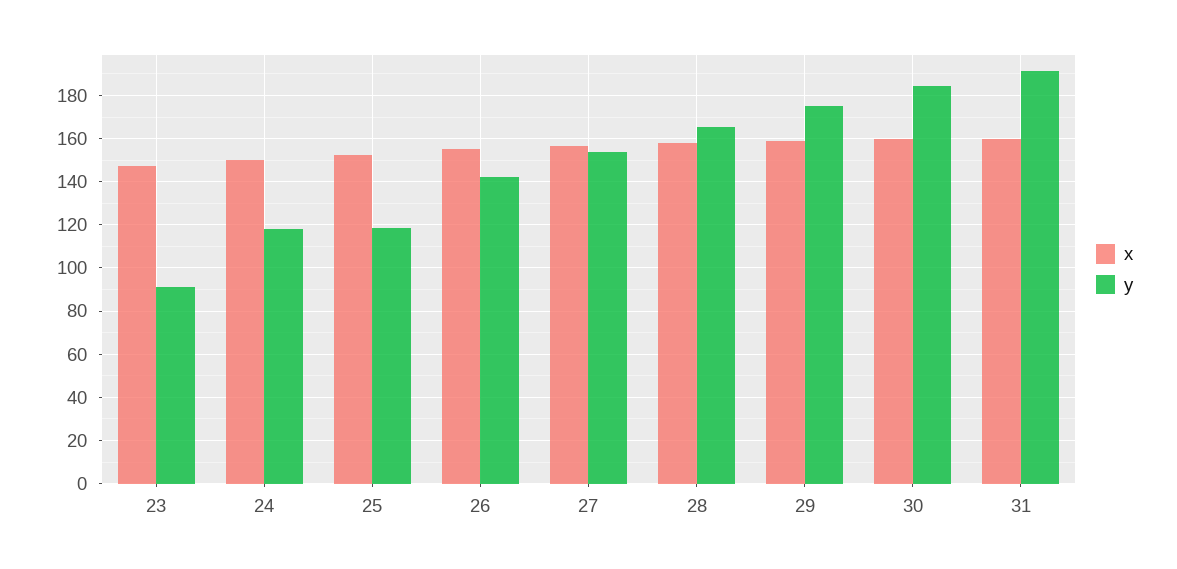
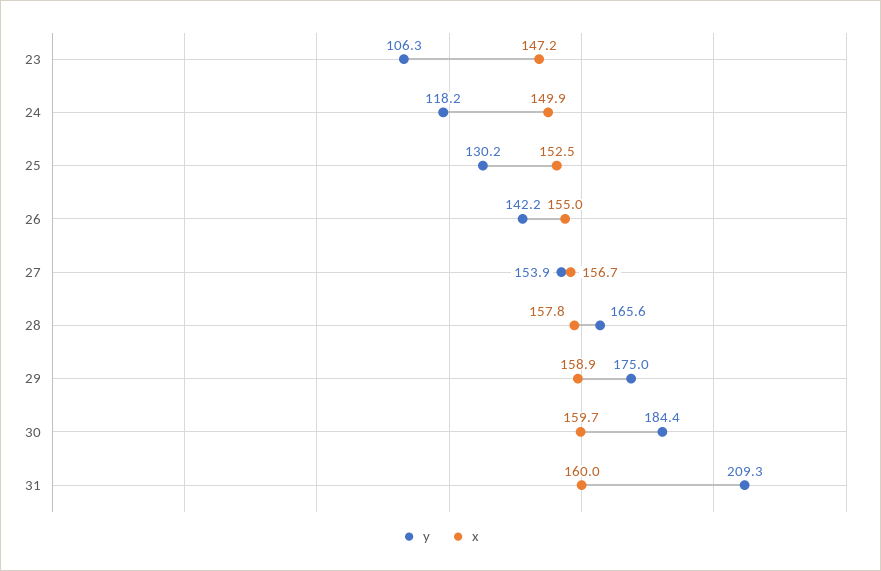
y, 23: 90 -> 106.3
y, 25: 120 -> 130.2
y, 31: 190 -> 209.3

